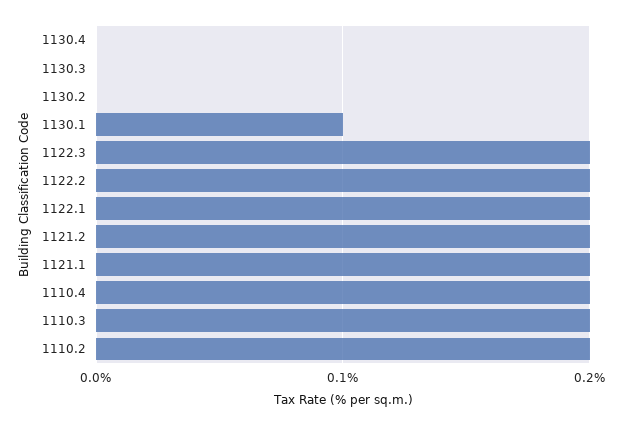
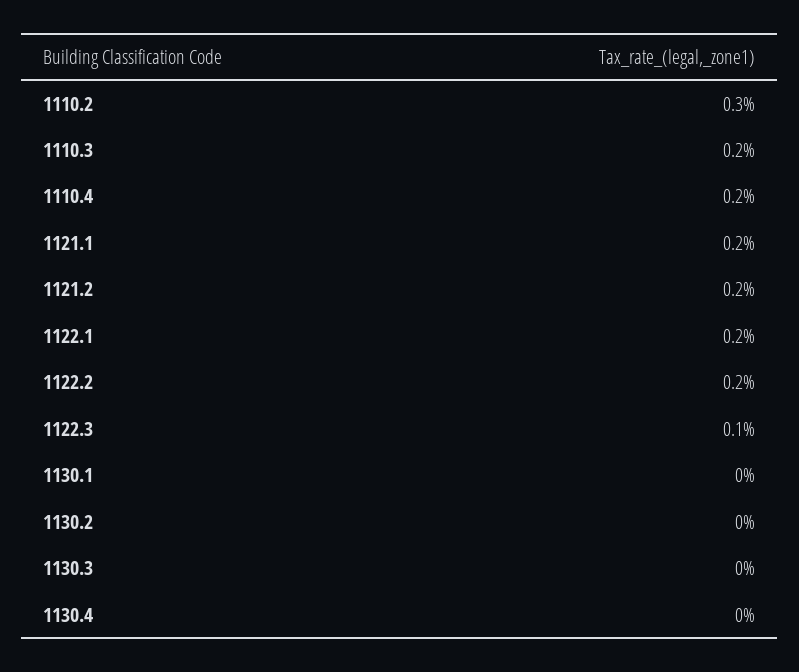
1130.1: 0.1 -> 0
1122.3: 0.2 -> 0.1
1110.2: 0.2 -> 0.3

